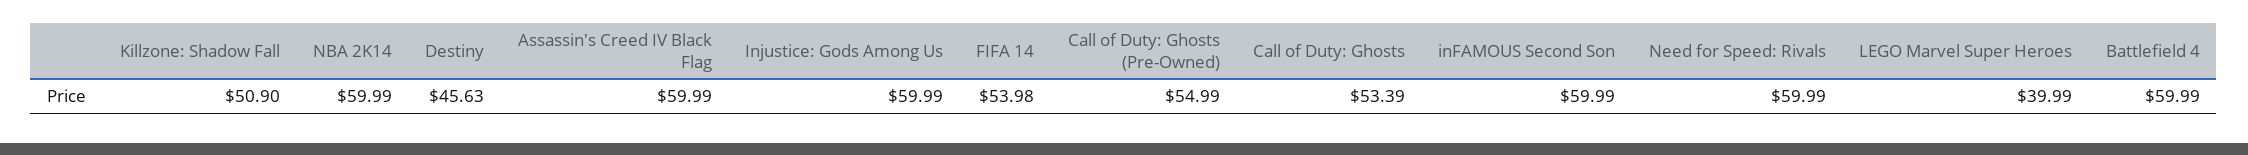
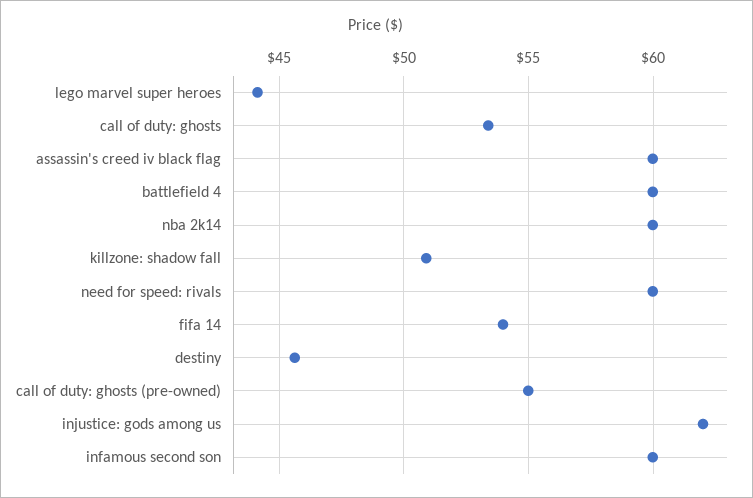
Injustice: Gods Among Us: 59.99 -> 62
LEGO Marvel Super Heroes: 39.99 -> 44

